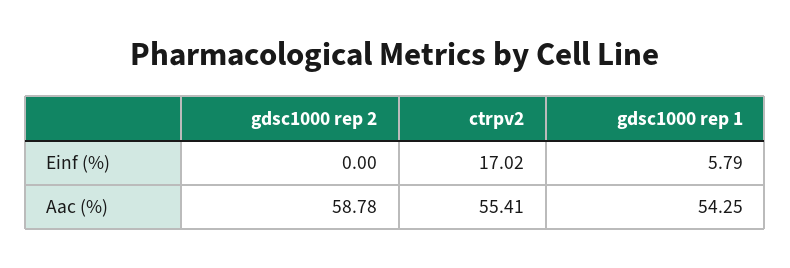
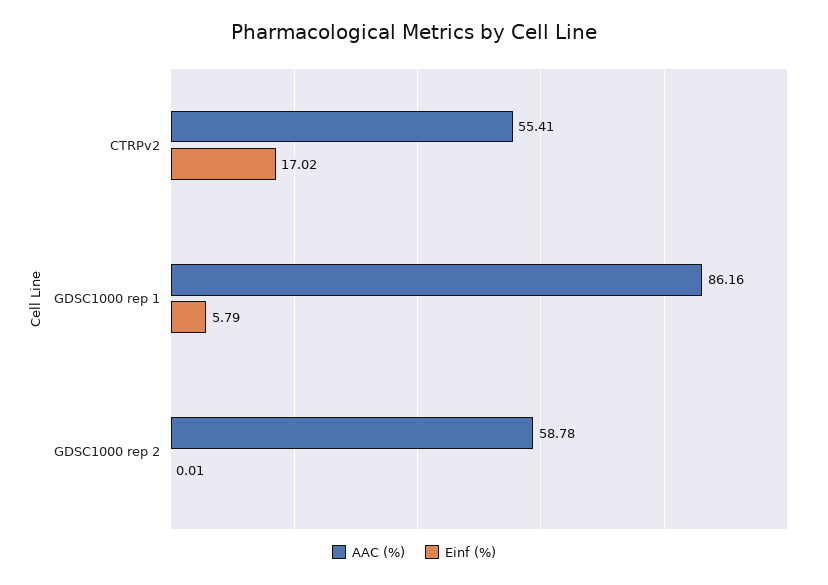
Einf (%), gdsc1000 rep 2: 0 -> 0.01
Aac (%), gdsc1000 rep 1: 54.25 -> 86.16

